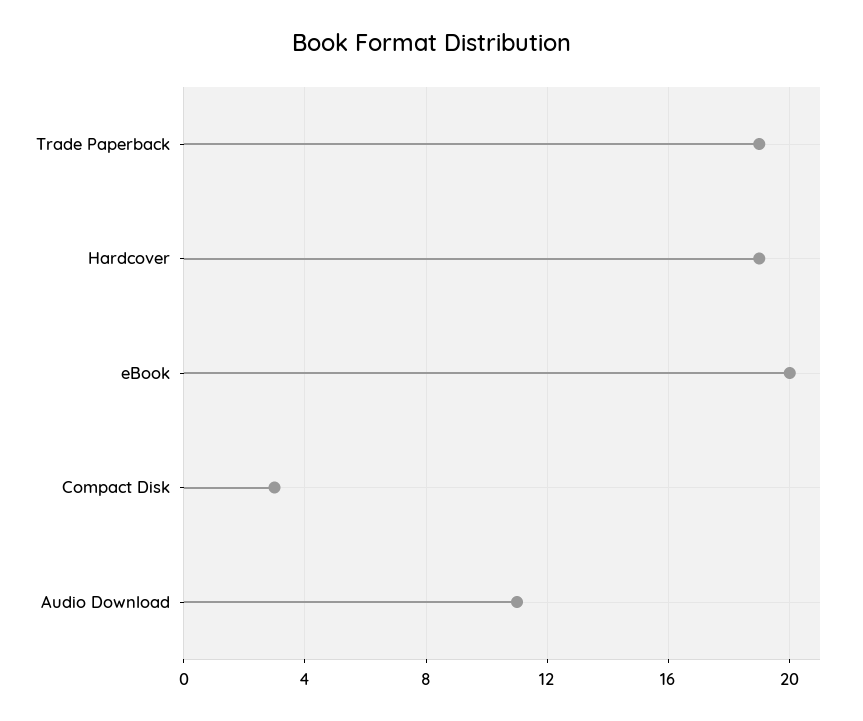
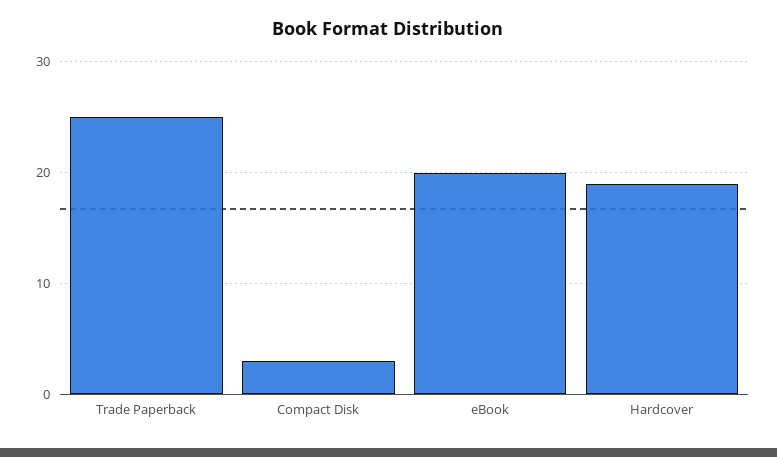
Trade Paperback: 19 -> 25
Audio Download: 11 -> none

